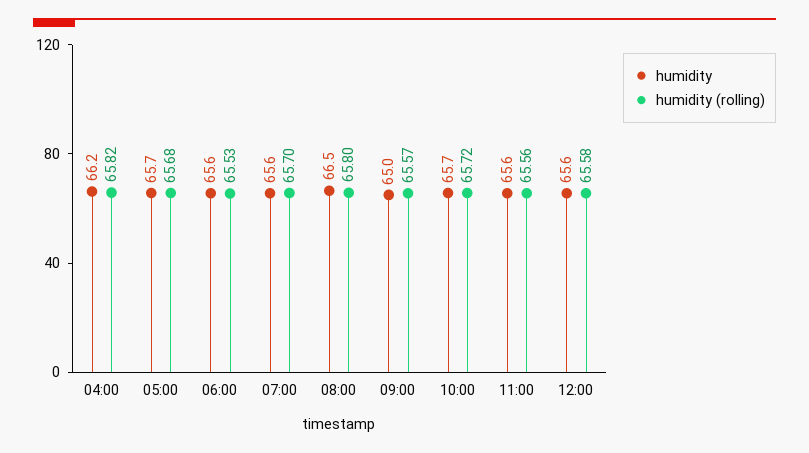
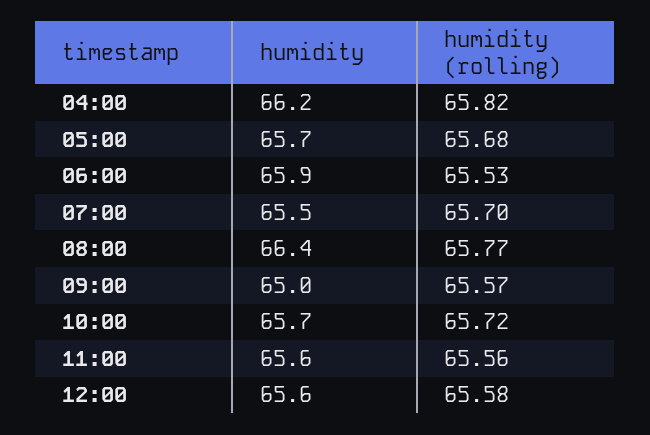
humidity, 06:00: 65.6 -> 65.9
humidity, 07:00: 65.6 -> 65.5
humidity, 08:00: 66.5 -> 66.4
humidity (rolling), 08:00: 65.8 -> 65.77

